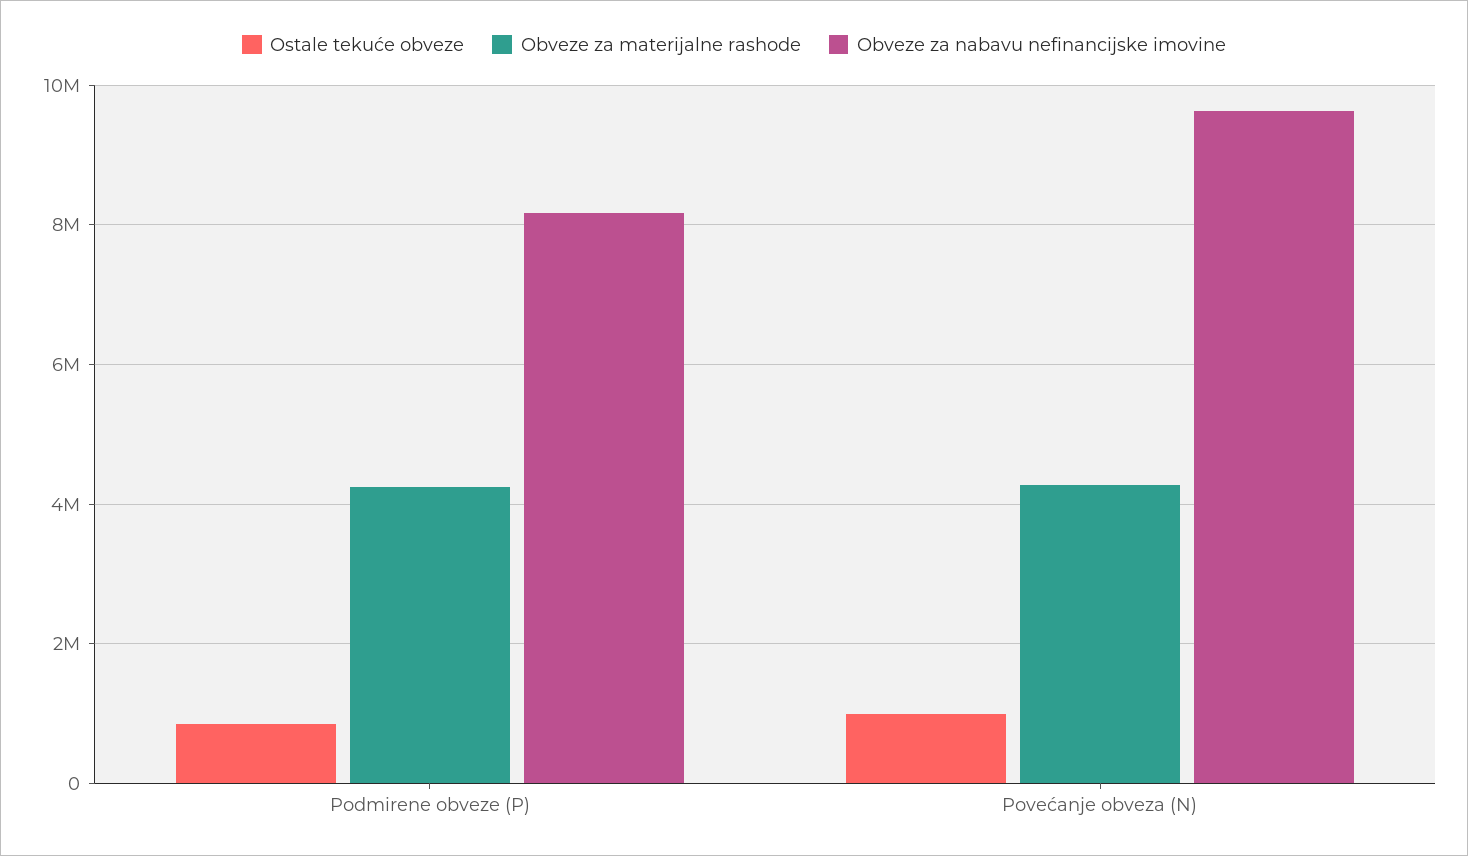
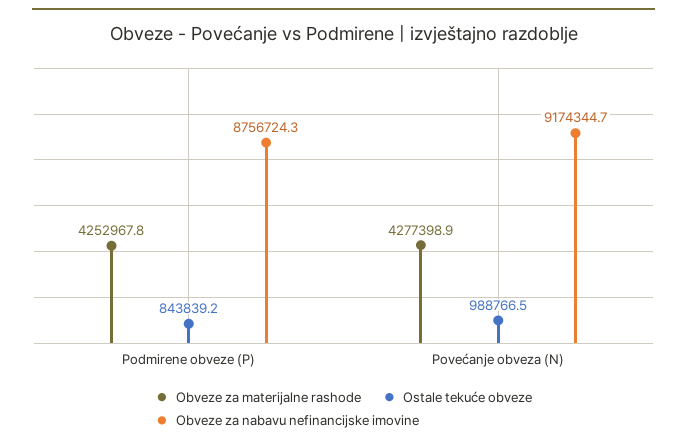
Obveze za nabavu nefinancijske imovine, Podmirene obveze (P): 8200000 -> 8756724.3
Obveze za nabavu nefinancijske imovine, Povećanje obveza (N): 9600000 -> 9174344.7

